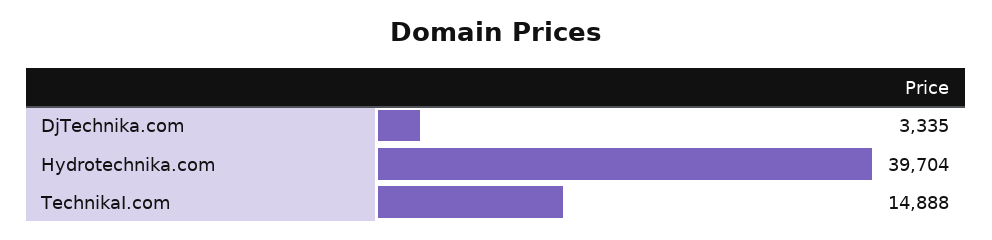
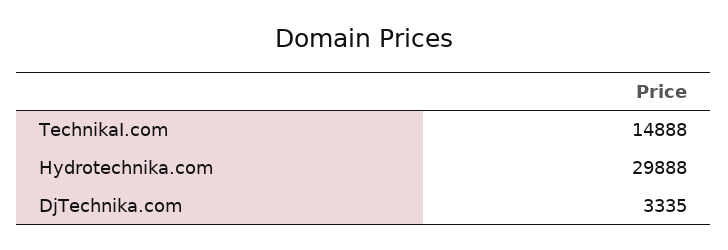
Hydrotechnika.com: 39704 -> 29888

